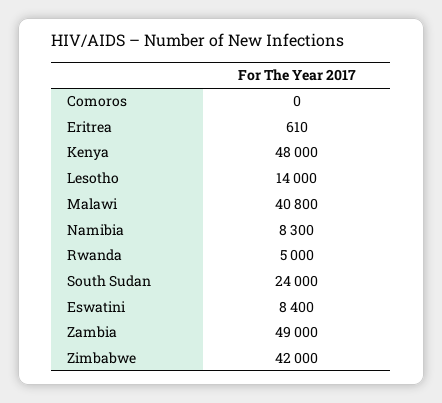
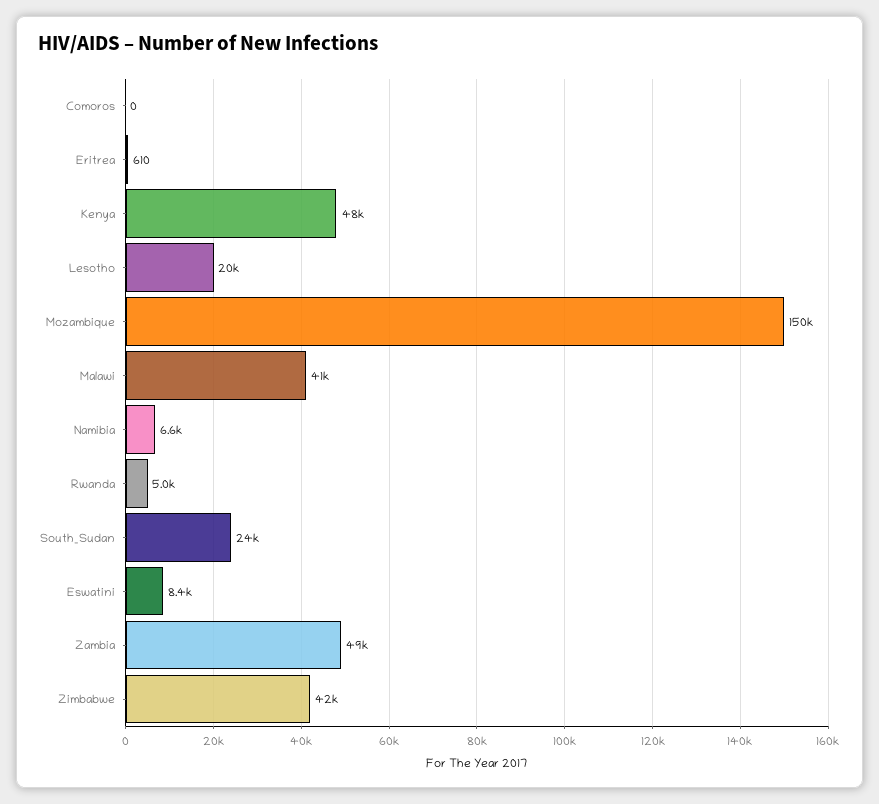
Lesotho: 14000 -> 20000
Namibia: 8300 -> 6600
Mozambique: none -> 150000

